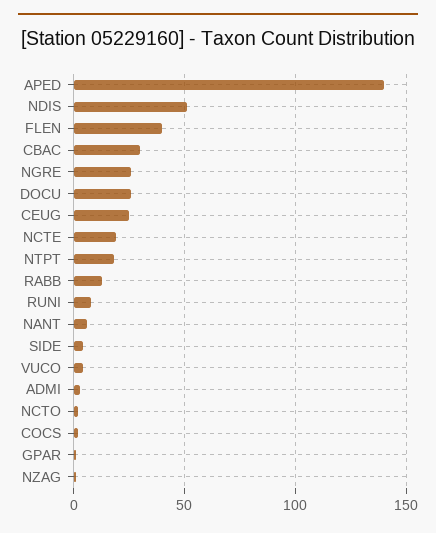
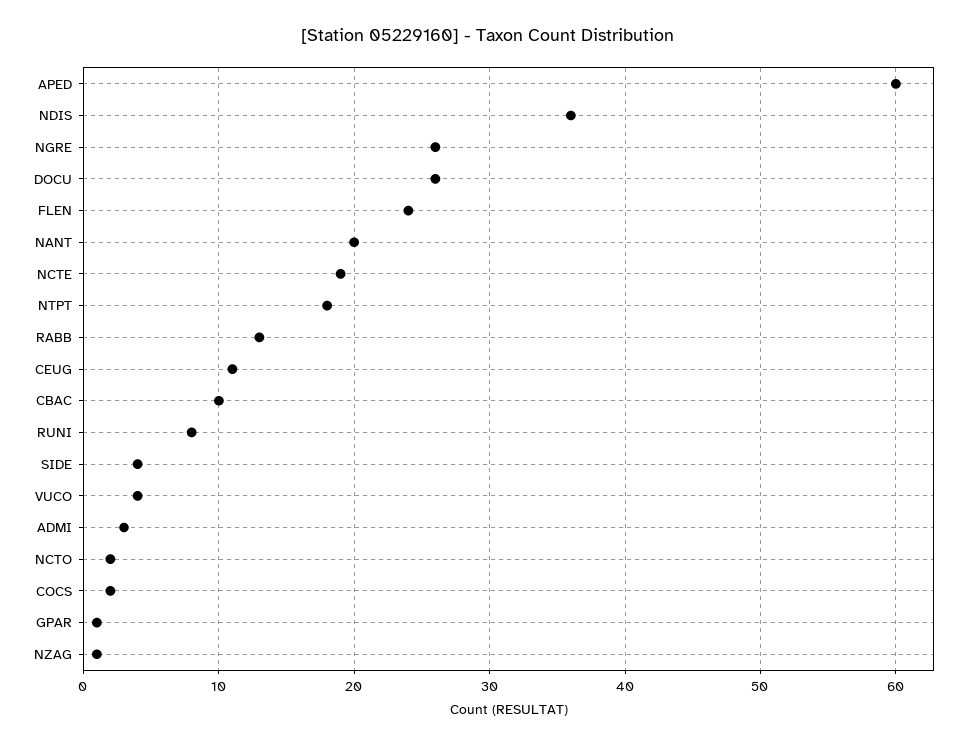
APED: 140 -> 60
NDIS: 50 -> 36
FLEN: 40 -> 24
CBAC: 30 -> 10
CEUG: 25 -> 11
NANT: 5 -> 20

